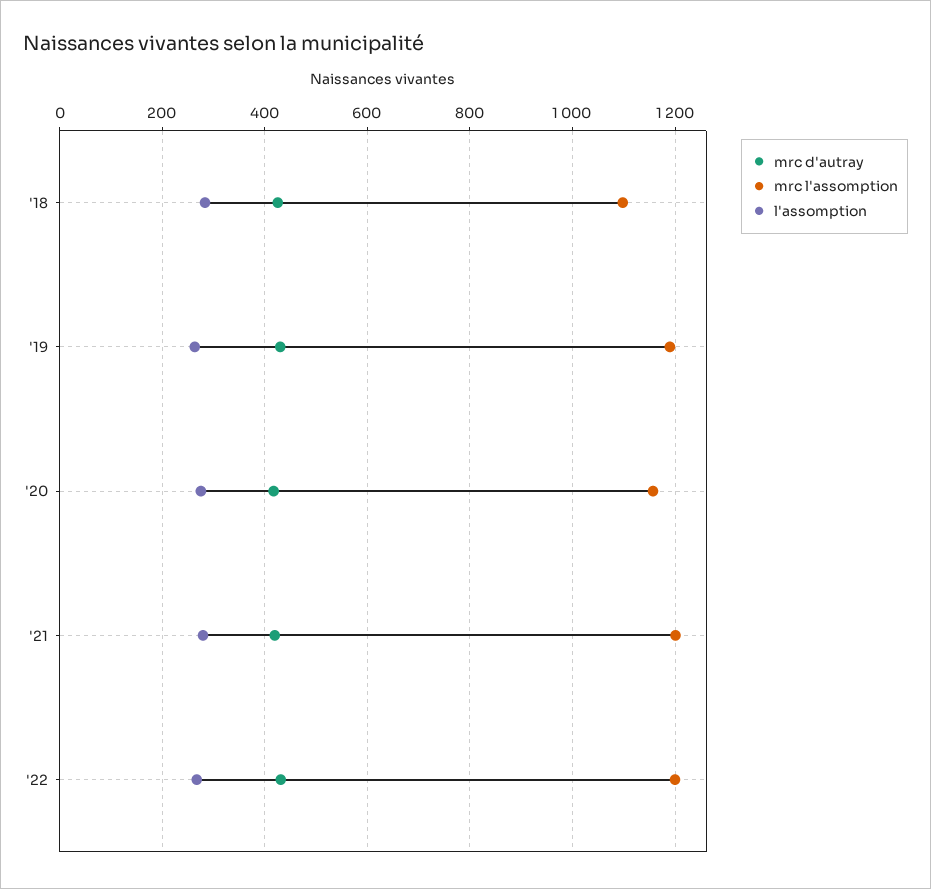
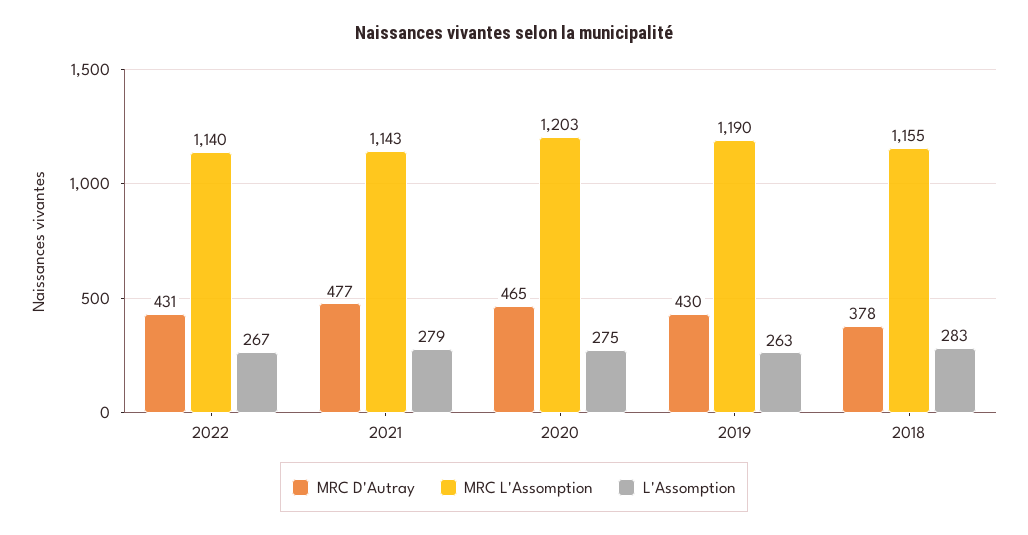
mrc d'autray, '18: 420 -> 378
mrc l'assomption, '18: 1100 -> 1155
mrc d'autray, '20: 420 -> 465
mrc l'assomption, '20: 1160 -> 1203
mrc d'autray, '21: 420 -> 477
mrc l'assomption, '21: 1200 -> 1143
mrc l'assomption, '22: 1200 -> 1140

